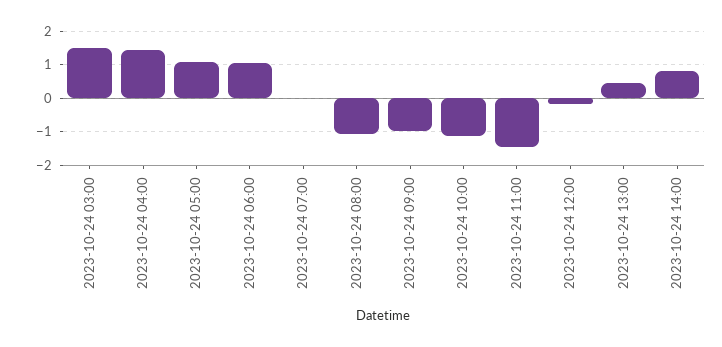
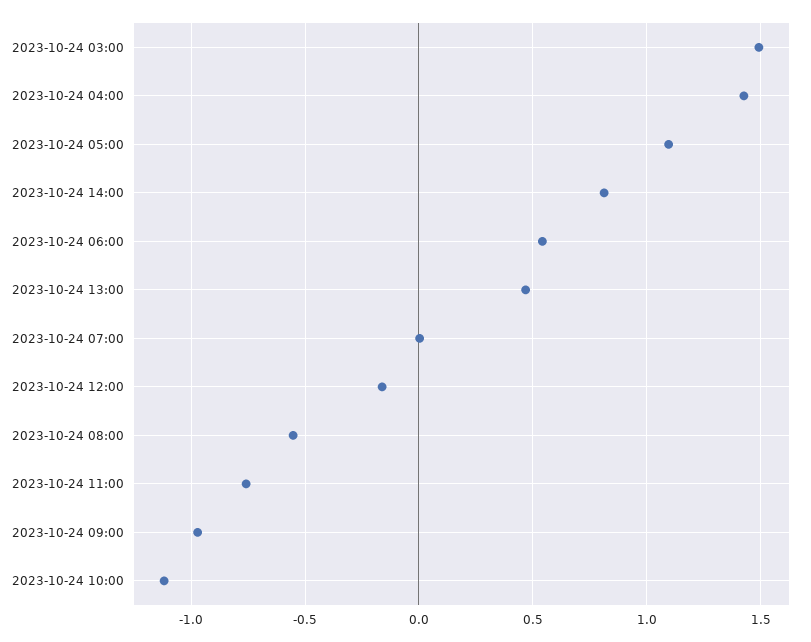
2023-10-24 06:00: 1 -> 0.55
2023-10-24 08:00: -1 -> -0.55
2023-10-24 11:00: -1.4 -> -0.75

